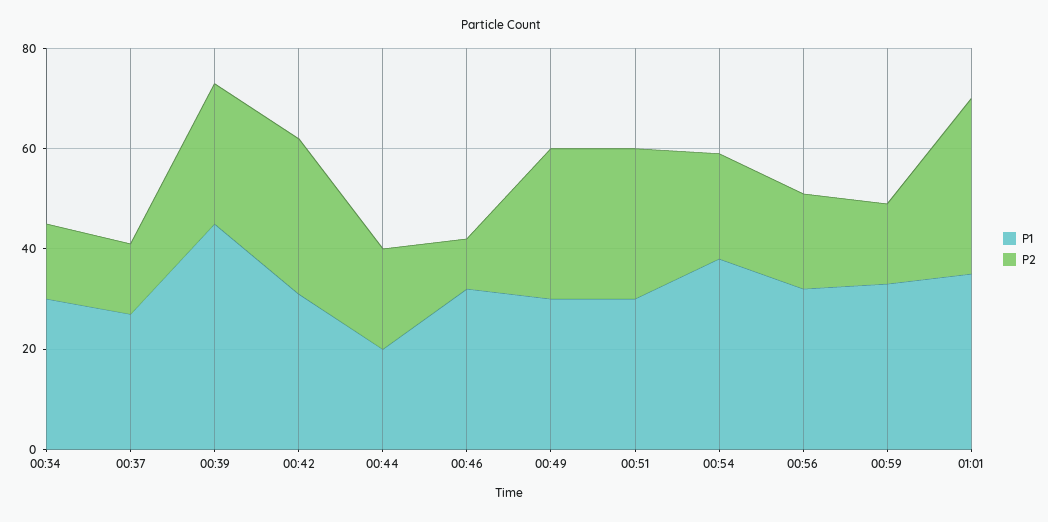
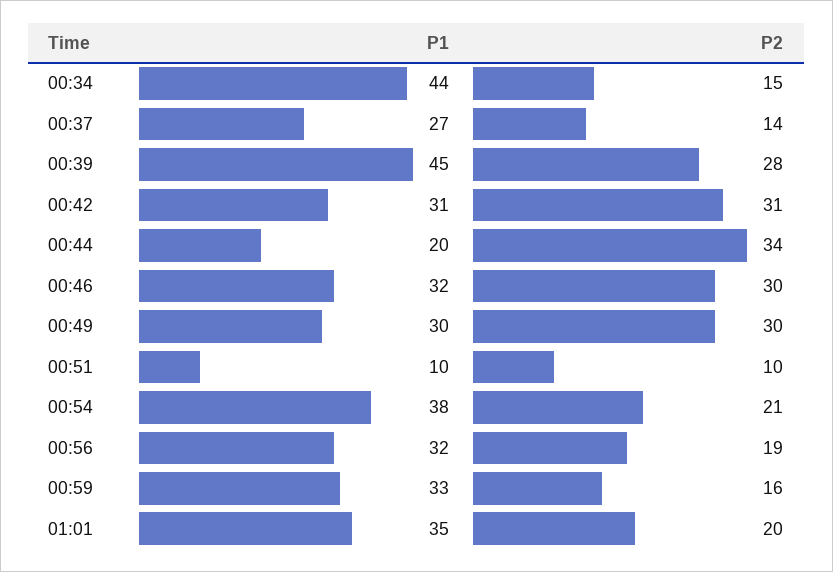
P1, 00:34: 30 -> 44
P2, 00:44: 20 -> 34
P2, 00:46: 10 -> 30
P1, 00:51: 30 -> 10
P2, 00:51: 30 -> 10
P2, 01:01: 35 -> 20

